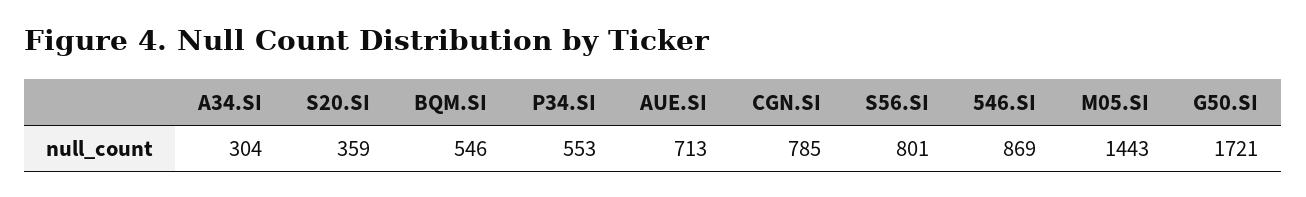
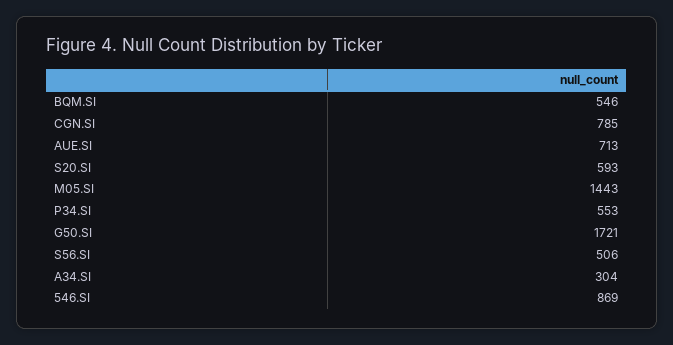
S20.SI: 359 -> 593
S56.SI: 801 -> 506

